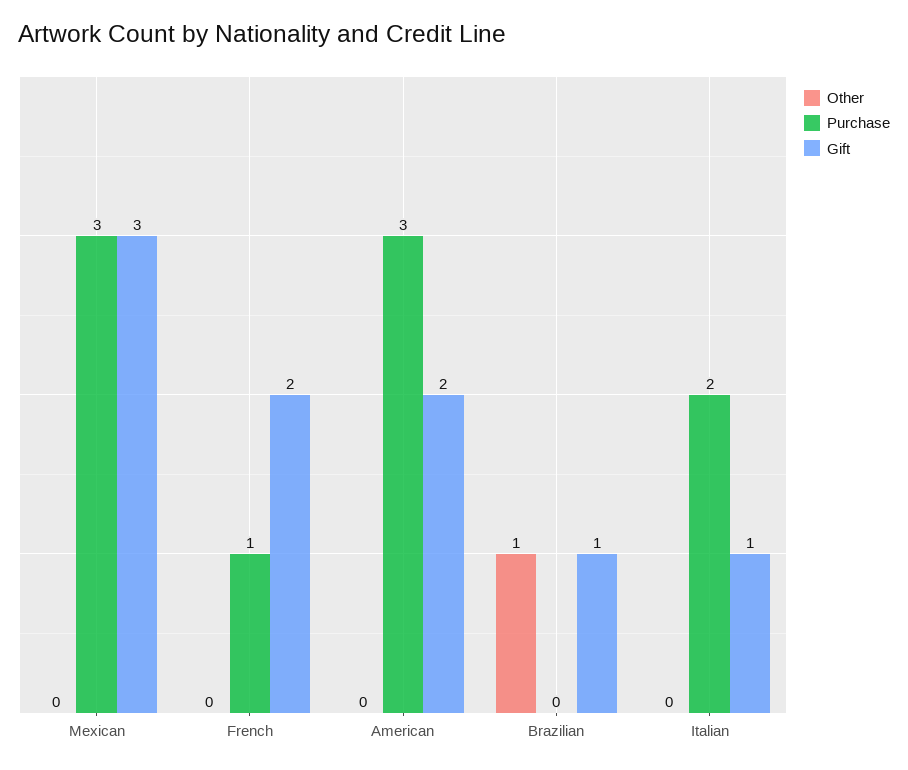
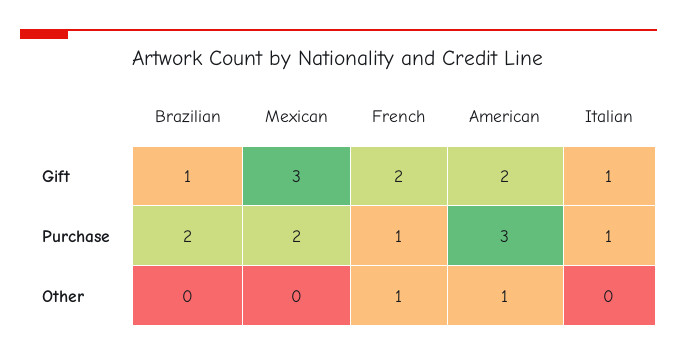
Purchase, Mexican: 3 -> 2
Other, French: 0 -> 1
Other, American: 0 -> 1
Other, Brazilian: 1 -> 0
Purchase, Brazilian: 0 -> 2
Purchase, Italian: 2 -> 1

